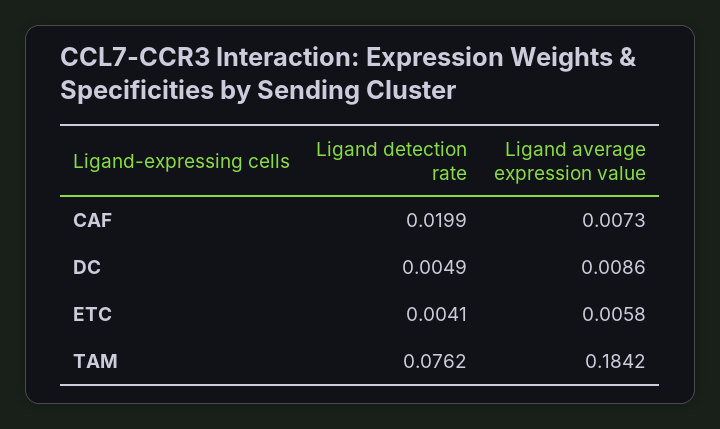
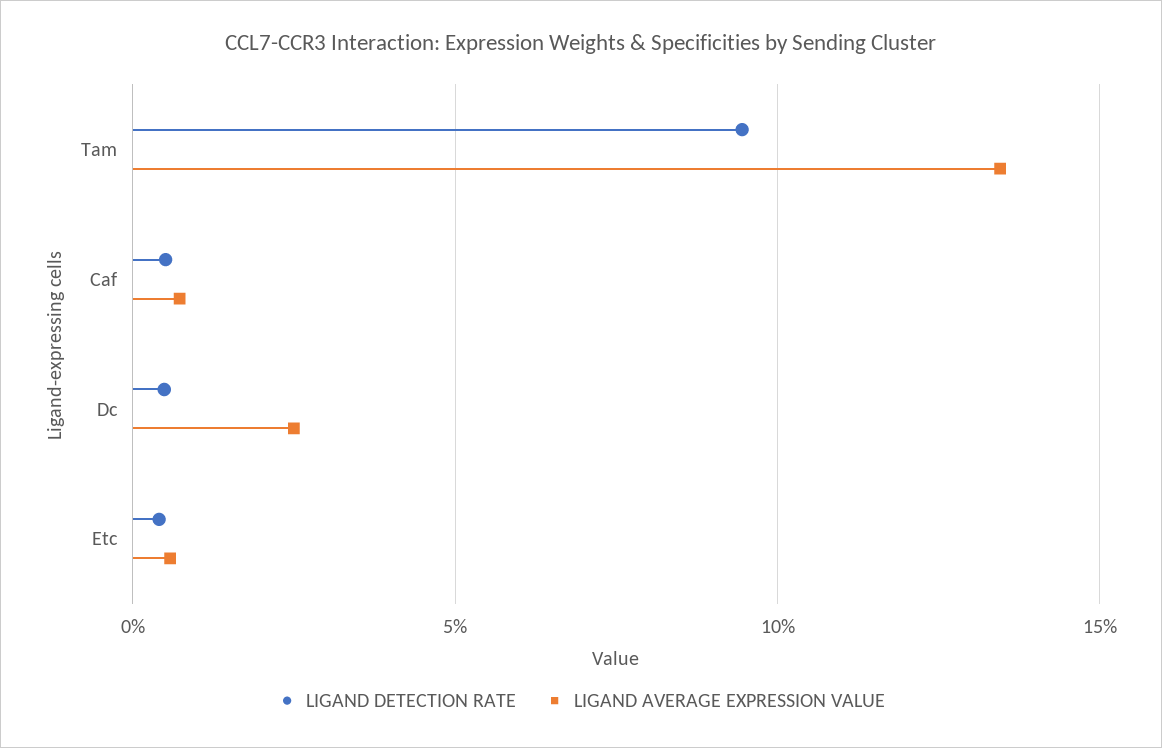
Ligand detection rate, CAF: 0.0199 -> 0.005
Ligand average expression value, DC: 0.0086 -> 0.025
Ligand detection rate, TAM: 0.0762 -> 0.095
Ligand average expression value, TAM: 0.1842 -> 0.135

